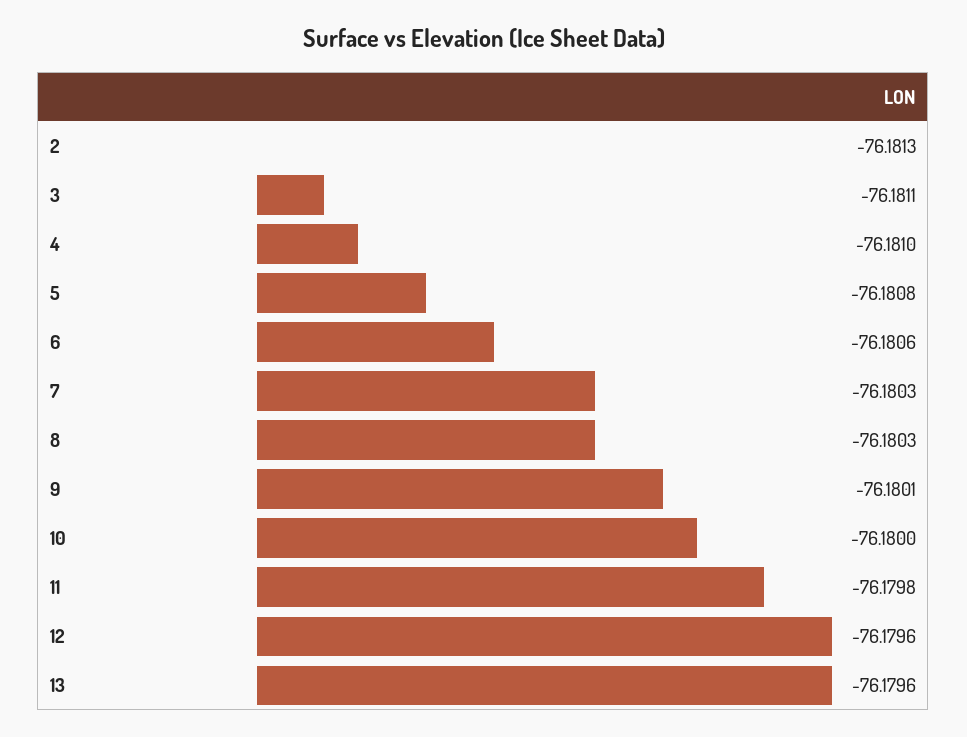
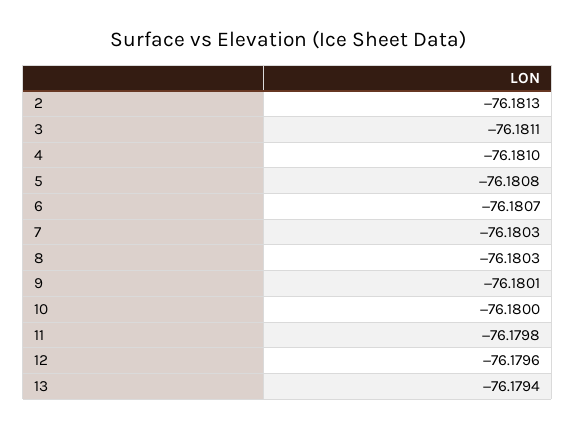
6: -76.1806 -> -76.1807
13: -76.1796 -> -76.1794

